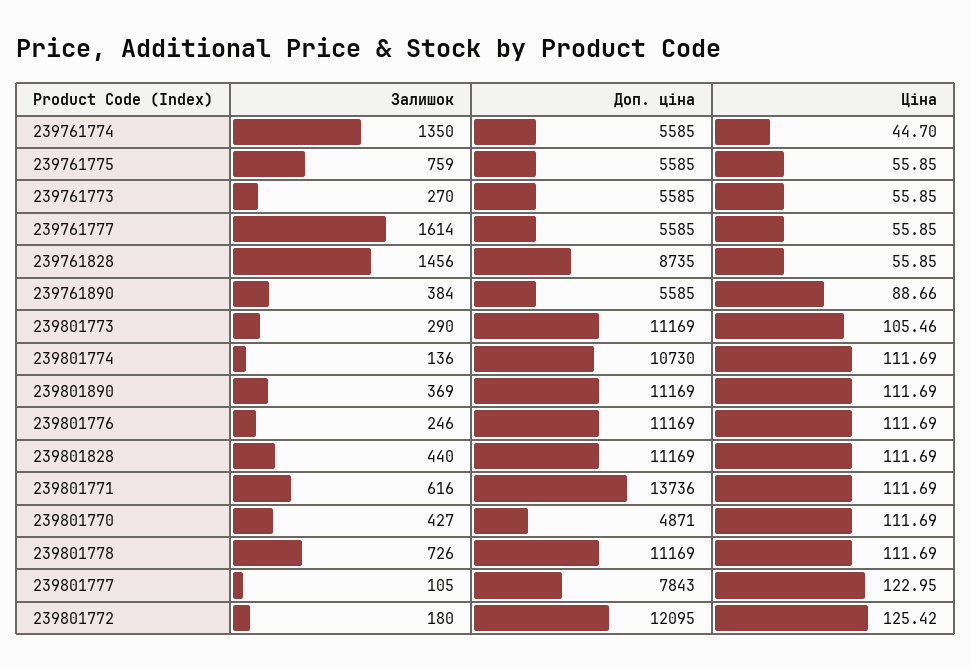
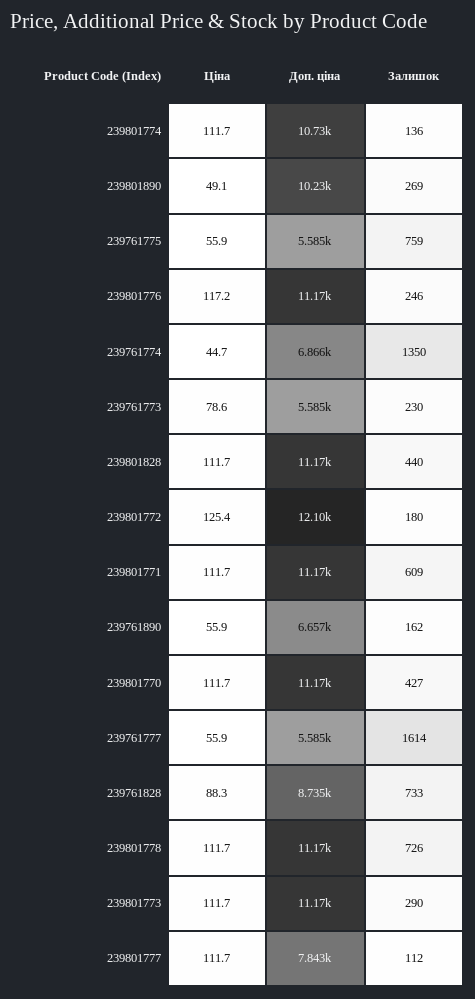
Доп. ціна, 239761774: 5585 -> 6866
Залишок, 239761773: 270 -> 230
Ціна, 239761773: 55.85 -> 78.6
Залишок, 239761828: 1456 -> 733
Ціна, 239761828: 55.85 -> 88.3
Залишок, 239761890: 384 -> 162
Доп. ціна, 239761890: 5585 -> 6657
Ціна, 239761890: 88.66 -> 55.9
Ціна, 239801773: 105.46 -> 111.7
Залишок, 239801890: 369 -> 269
Доп. ціна, 239801890: 11169 -> 10230
Ціна, 239801890: 111.69 -> 49.1
Ціна, 239801776: 111.69 -> 117.2
Залишок, 239801771: 616 -> 609
Доп. ціна, 239801771: 13736 -> 11170
Доп. ціна, 239801770: 4871 -> 11170
Залишок, 239801777: 105 -> 112
Ціна, 239801777: 122.95 -> 111.7

